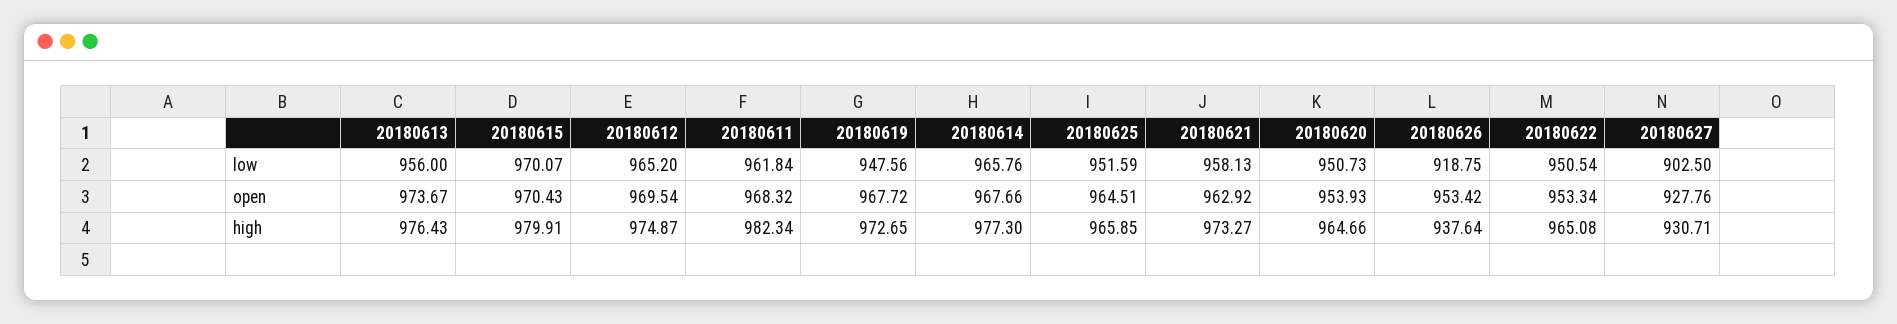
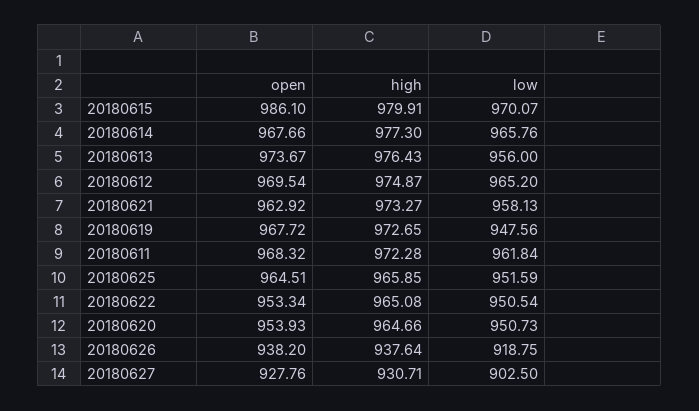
20180615, open: 970.43 -> 986.1
20180626, open: 953.42 -> 938.2
20180611, high: 982.34 -> 972.28

